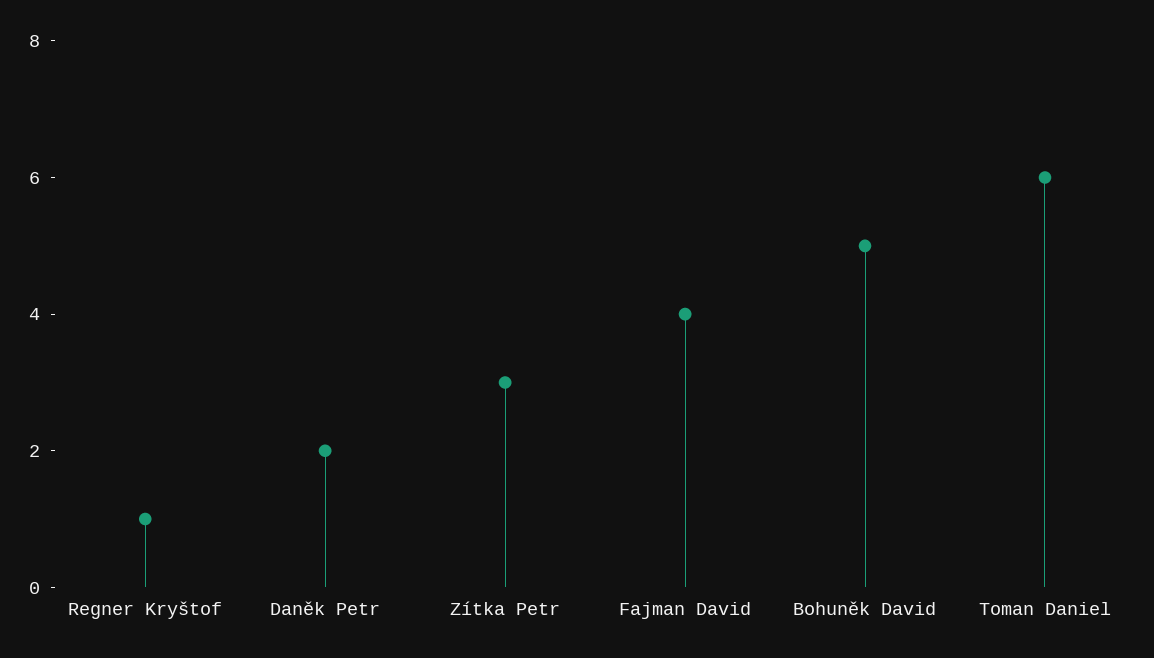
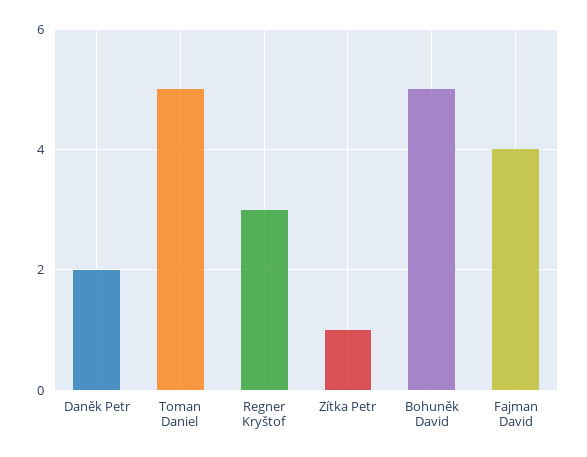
Regner Kryštof: 1 -> 3
Zítka Petr: 3 -> 1
Toman Daniel: 6 -> 5

